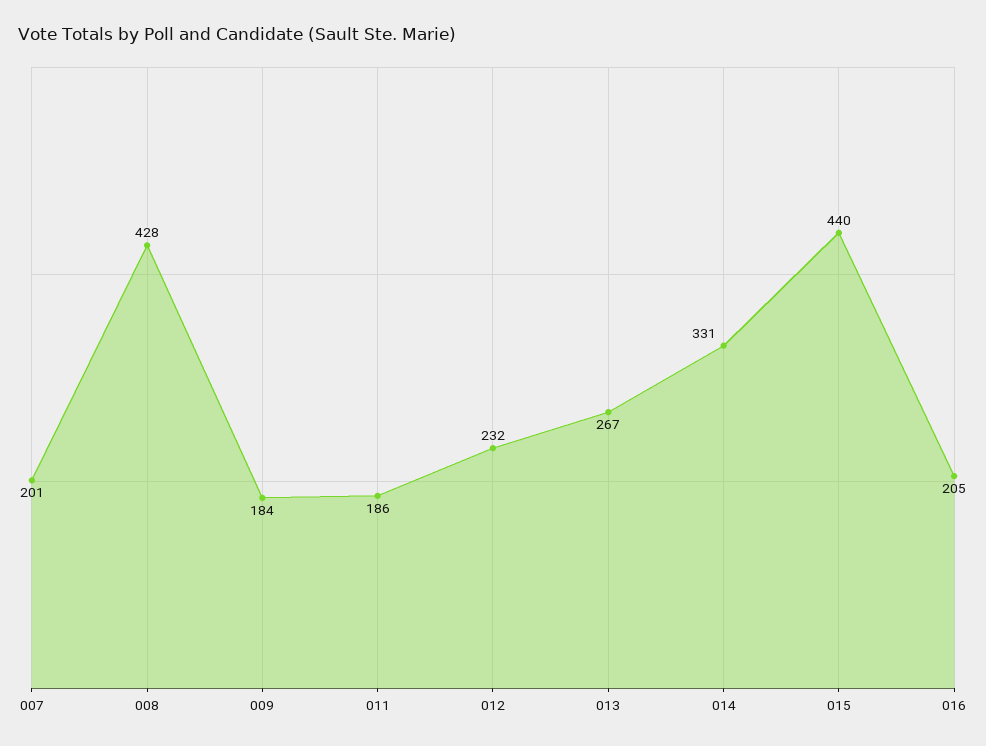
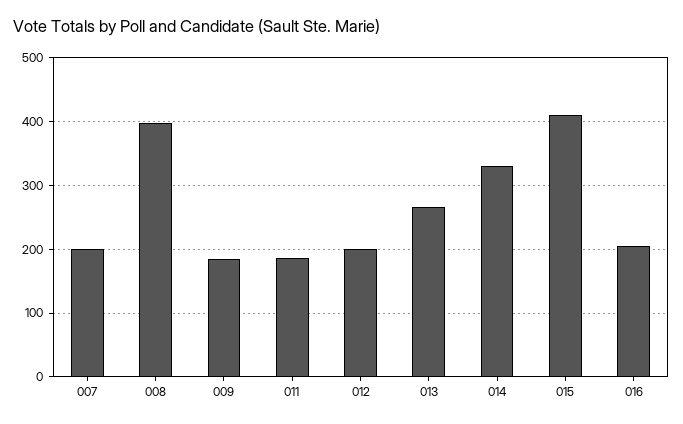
008: 428 -> 400
012: 232 -> 200
015: 440 -> 410

